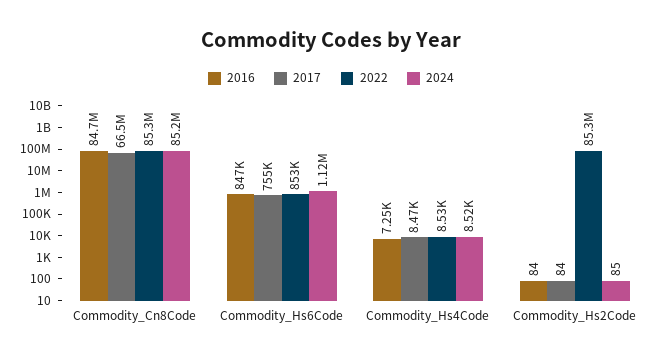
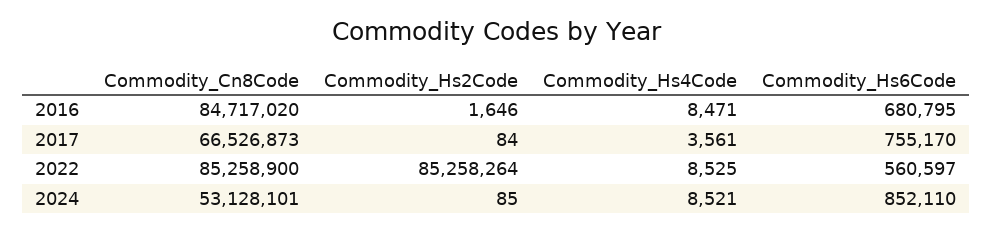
2024, Commodity_Cn8Code: 85200000 -> 53128101
2016, Commodity_Hs6Code: 847000 -> 680795
2022, Commodity_Hs6Code: 853000 -> 560597
2024, Commodity_Hs6Code: 1120000 -> 852110
2016, Commodity_Hs4Code: 7250 -> 8471
2017, Commodity_Hs4Code: 8470 -> 3561
2016, Commodity_Hs2Code: 84 -> 1646

